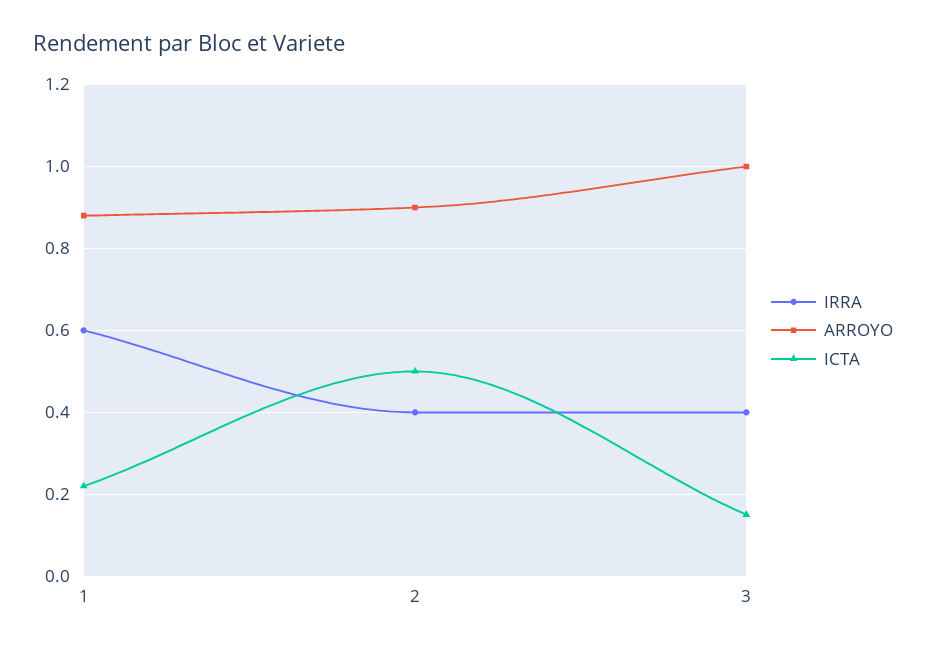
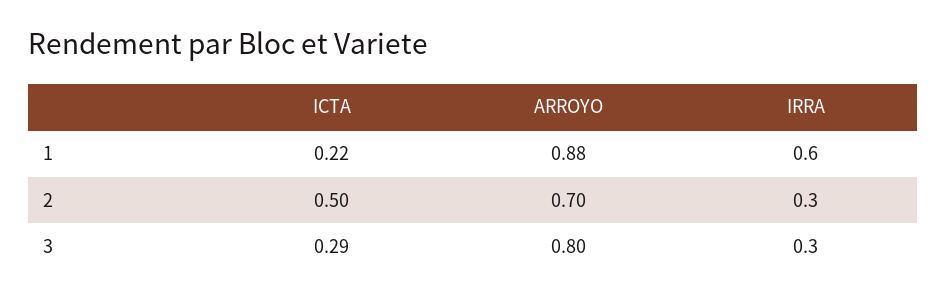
IRRA, 2: 0.4 -> 0.3
ARROYO, 2: 0.9 -> 0.7
IRRA, 3: 0.4 -> 0.3
ARROYO, 3: 1 -> 0.8
ICTA, 3: 0.15 -> 0.29

